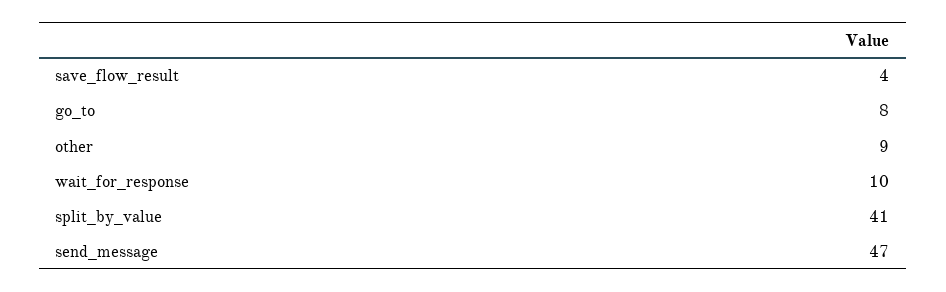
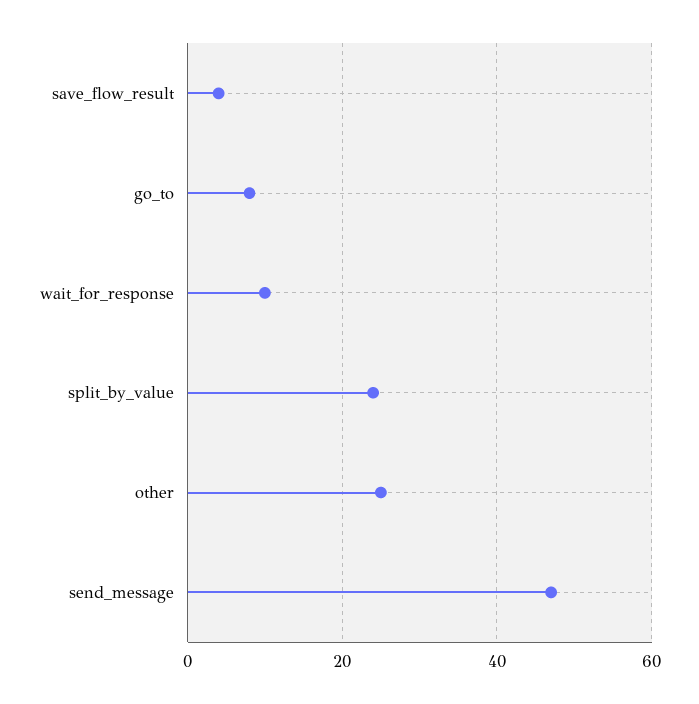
other: 9 -> 25
split_by_value: 41 -> 25

